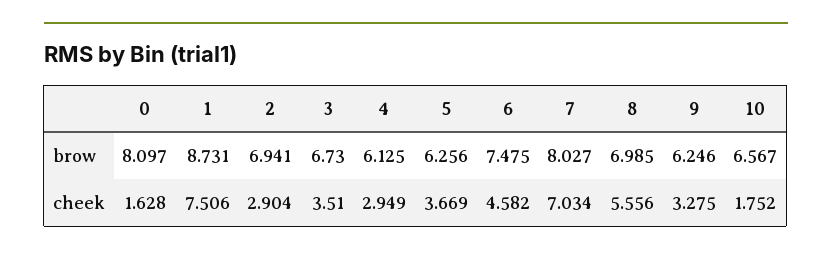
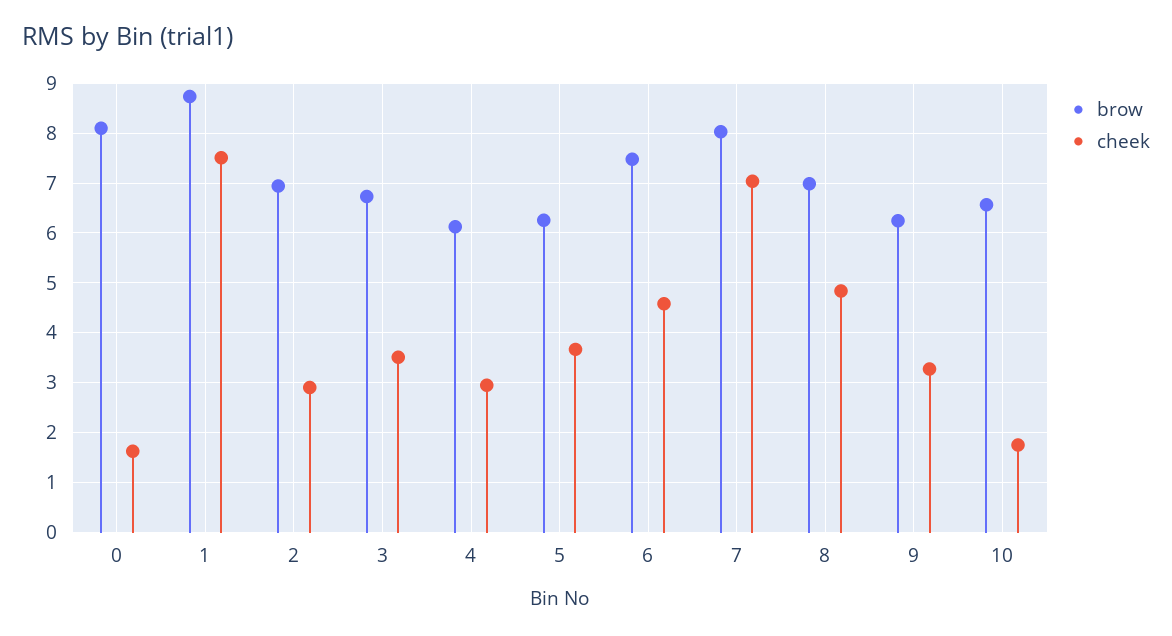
cheek, 8: 5.556 -> 4.8

